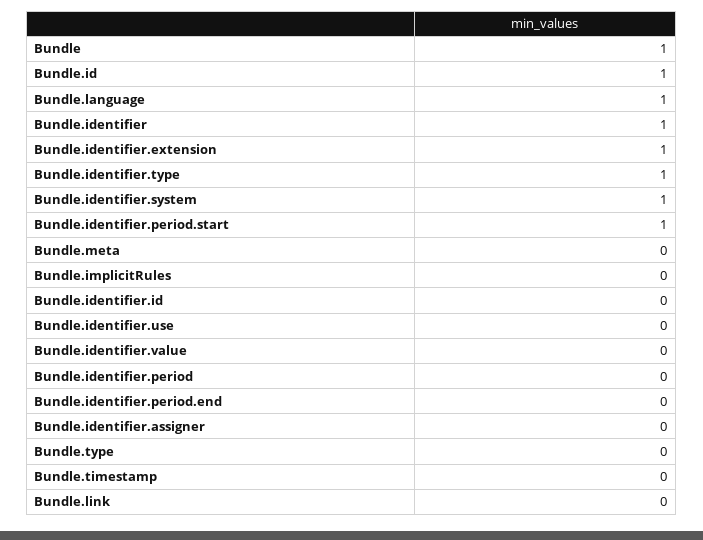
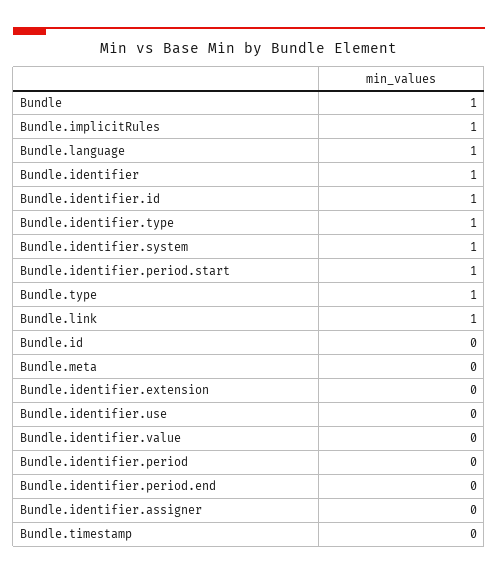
Bundle.id: 1 -> 0
Bundle.identifier.extension: 1 -> 0
Bundle.implicitRules: 0 -> 1
Bundle.identifier.id: 0 -> 1
Bundle.type: 0 -> 1
Bundle.link: 0 -> 1

